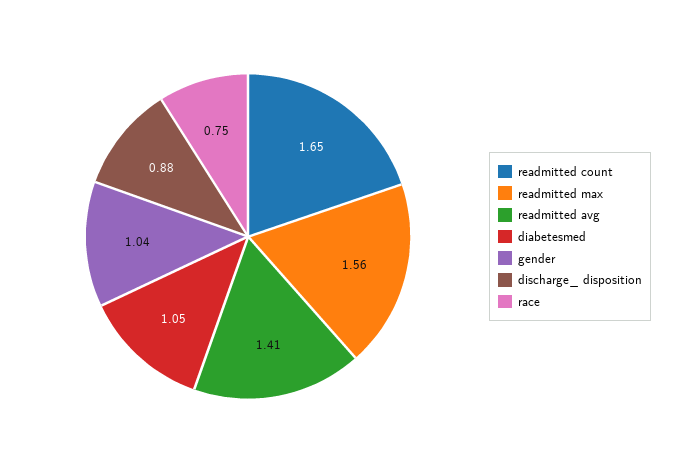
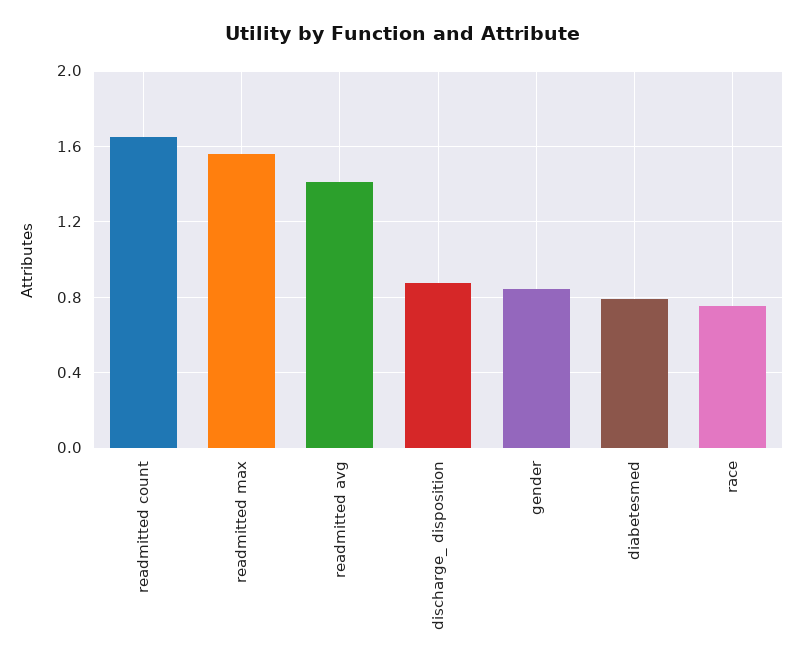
diabetesmed: 1.05 -> 0.8
gender: 1.04 -> 0.85

